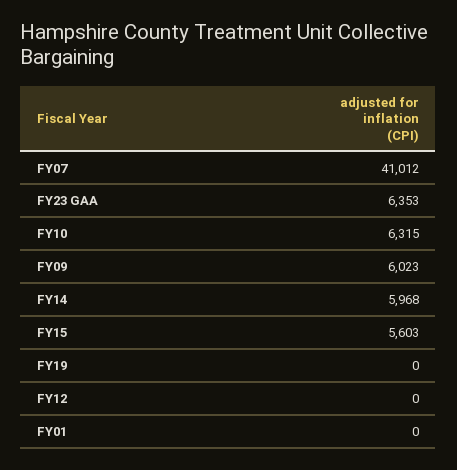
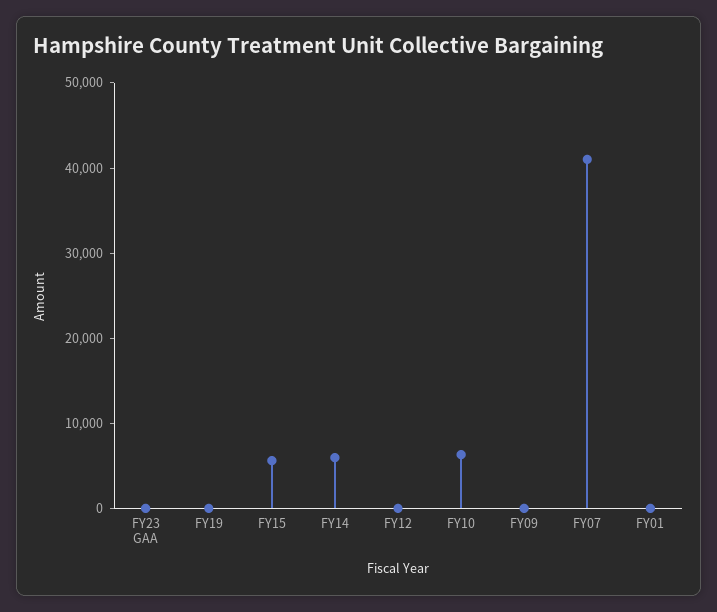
FY23 GAA: 6353 -> 0
FY09: 6023 -> 0

